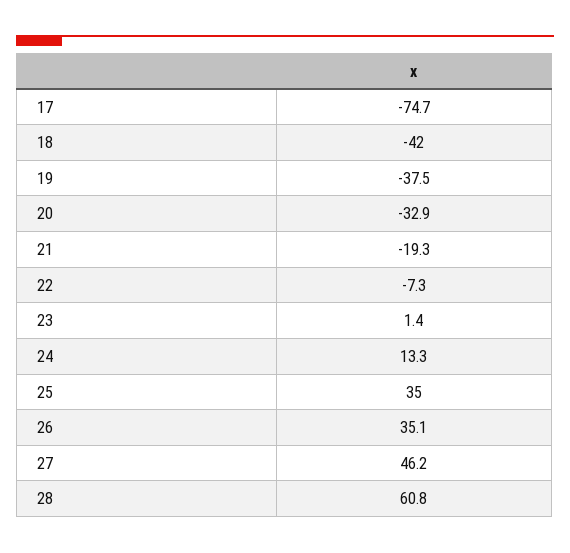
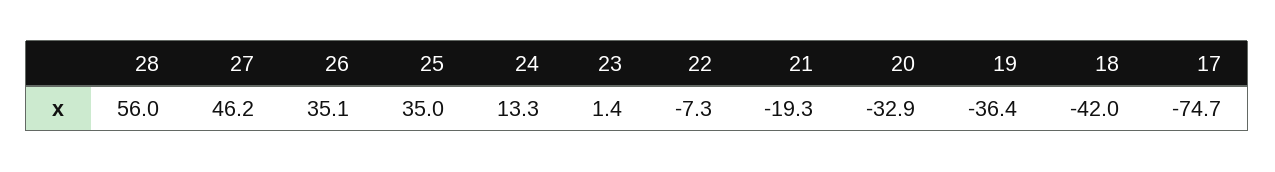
19: -37.5 -> -36.4
28: 60.8 -> 56

